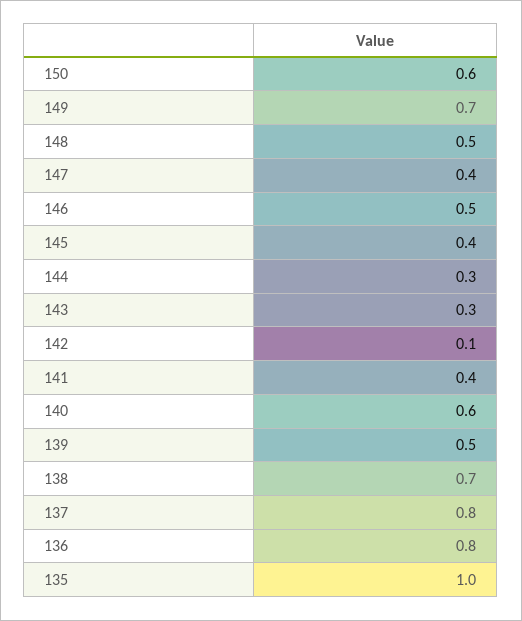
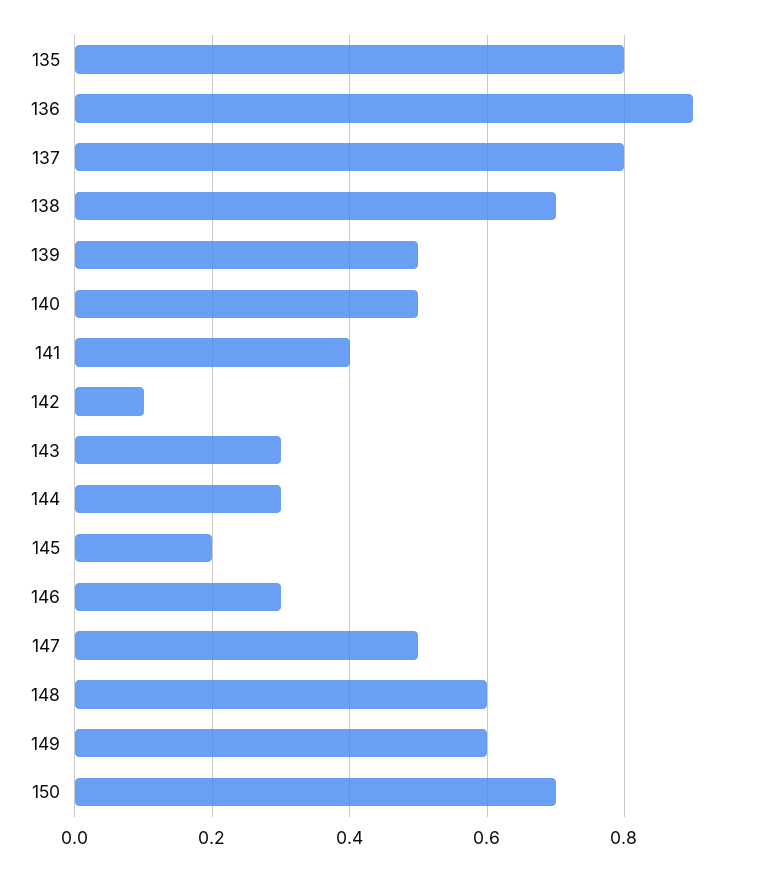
150: 0.6 -> 0.7
149: 0.7 -> 0.6
148: 0.5 -> 0.6
147: 0.4 -> 0.5
146: 0.5 -> 0.3
145: 0.4 -> 0.2
140: 0.6 -> 0.5
136: 0.8 -> 0.9
135: 1 -> 0.8

